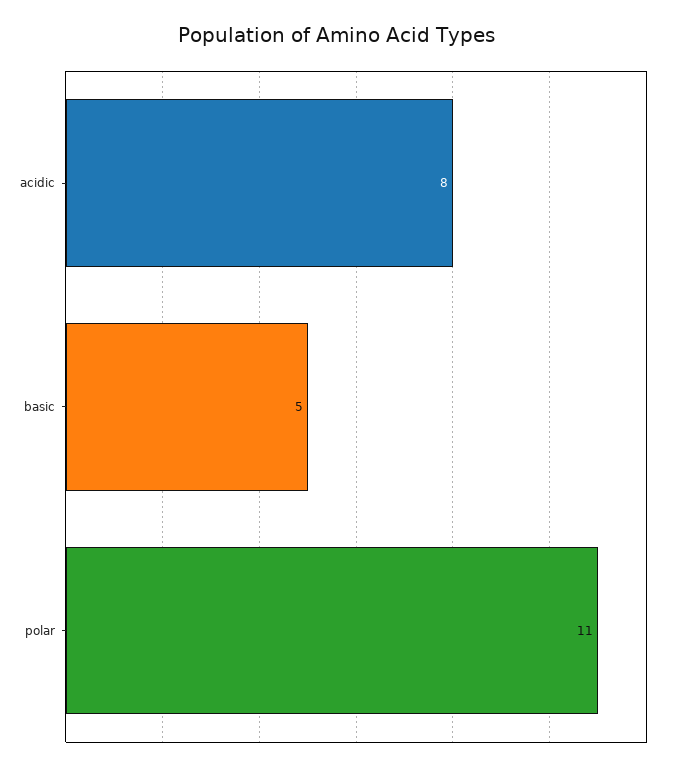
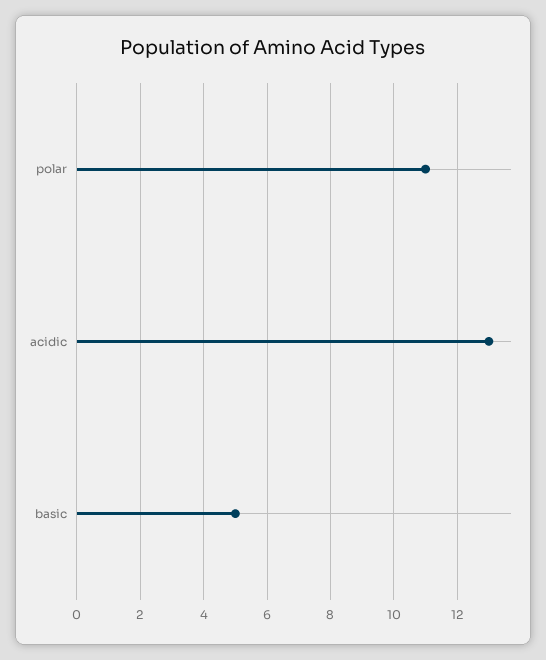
acidic: 8 -> 13

